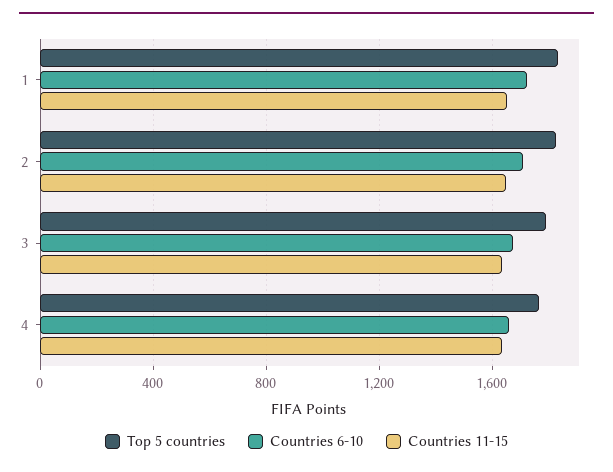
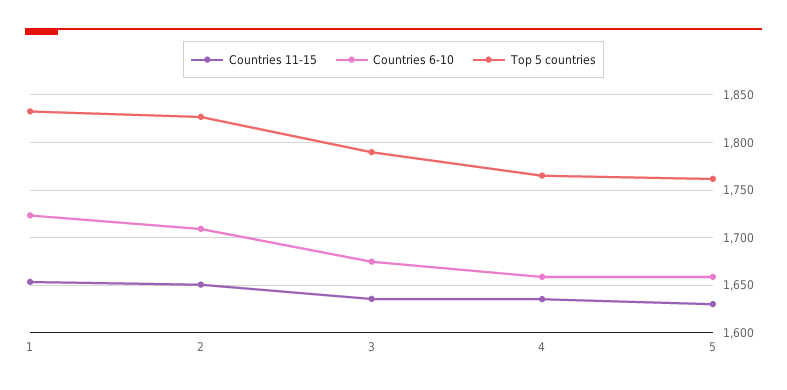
Countries 11-15, 5: none -> 1630
Countries 6-10, 5: none -> 1660
Top 5 countries, 5: none -> 1760

